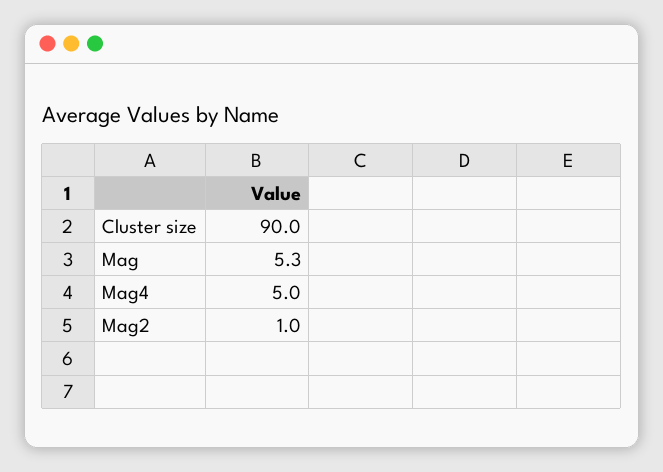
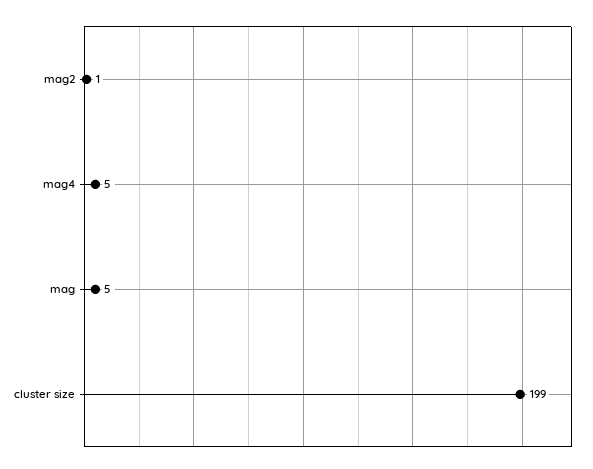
Cluster size: 90 -> 199

